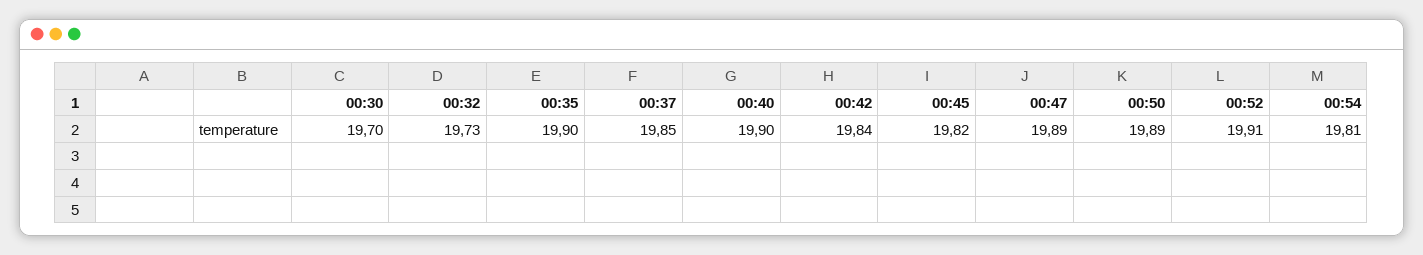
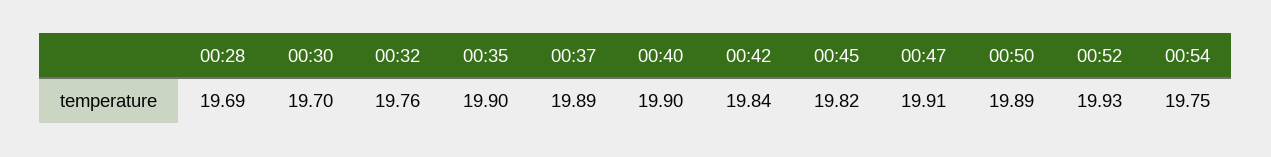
00:32: 19.73 -> 19.76
00:37: 19.85 -> 19.89
00:47: 19.89 -> 19.91
00:52: 19.91 -> 19.93
00:54: 19.81 -> 19.75
00:28: none -> 19.69

